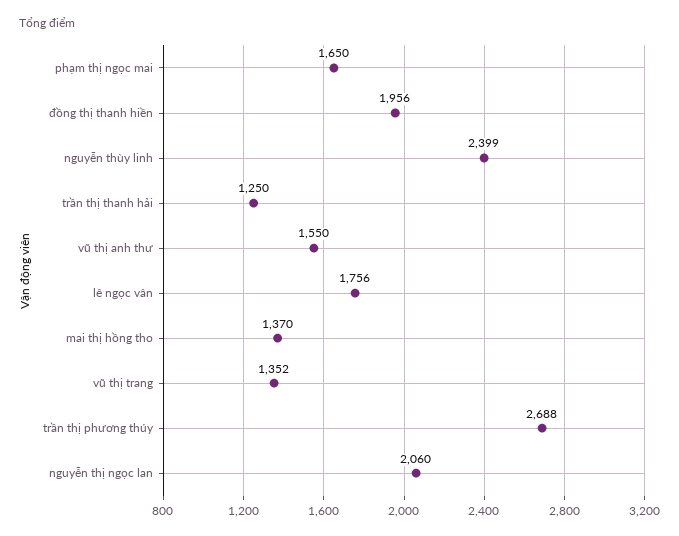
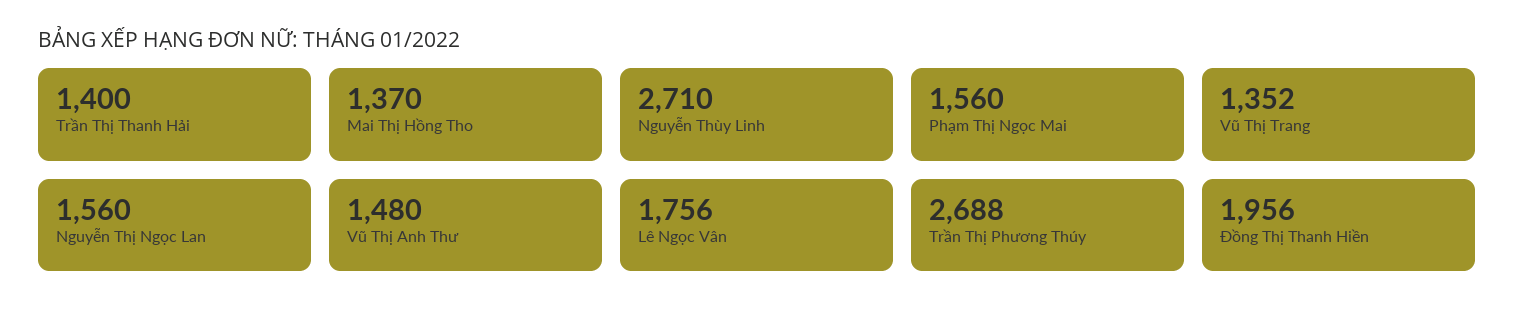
phạm thị ngọc mai: 1650 -> 1560
nguyễn thùy linh: 2399 -> 2710
trần thị thanh hải: 1250 -> 1400
vũ thị anh thư: 1550 -> 1480
nguyễn thị ngọc lan: 2060 -> 1560

